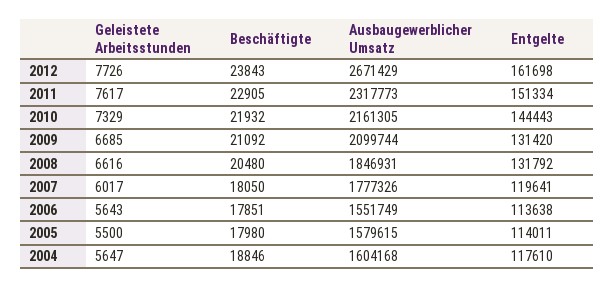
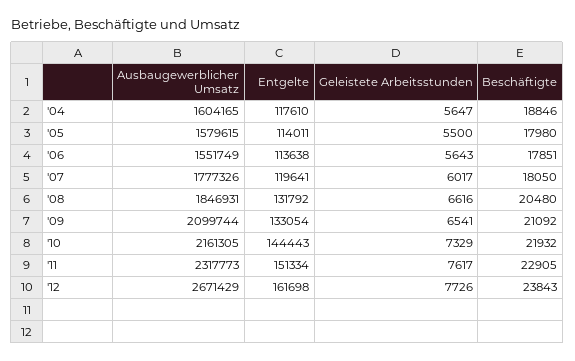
Geleistete Arbeitsstunden, 2009: 6685 -> 6541
Entgelte, 2009: 131420 -> 133054
Ausbaugewerblicher Umsatz, 2004: 1604168 -> 1604165

